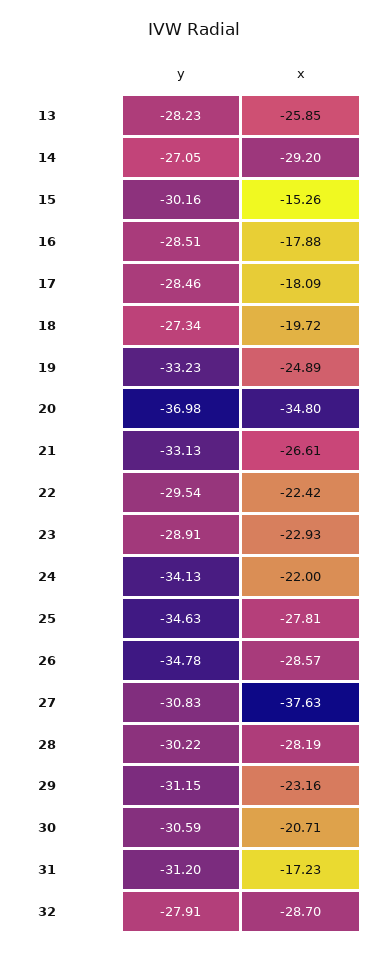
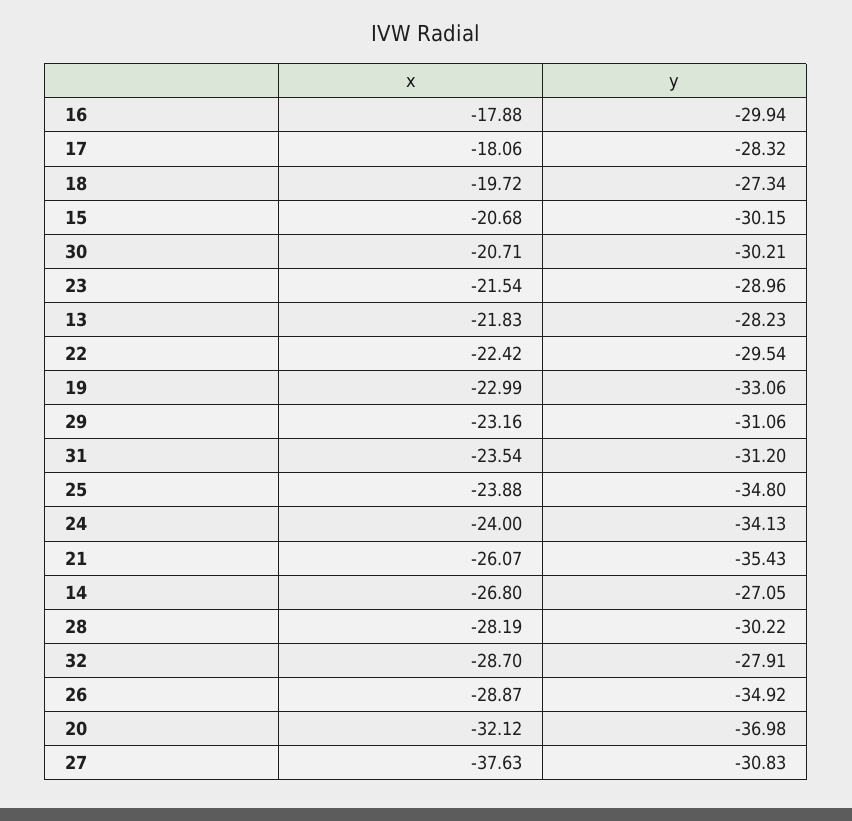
x, 13: -25.85 -> -21.83
x, 14: -29.2 -> -26.8
y, 15: -30.16 -> -30.15
x, 15: -15.26 -> -20.68
y, 16: -28.51 -> -29.94
y, 17: -28.46 -> -28.32
x, 17: -18.09 -> -18.06
y, 19: -33.23 -> -33.06
x, 19: -24.89 -> -22.99
x, 20: -34.8 -> -32.12
y, 21: -33.13 -> -35.43
x, 21: -26.61 -> -26.07
y, 23: -28.91 -> -28.96
x, 23: -22.93 -> -21.54
x, 24: -22 -> -24
y, 25: -34.63 -> -34.8
x, 25: -27.81 -> -23.88
y, 26: -34.78 -> -34.92
x, 26: -28.57 -> -28.87
y, 29: -31.15 -> -31.06
y, 30: -30.59 -> -30.21
x, 31: -17.23 -> -23.54

